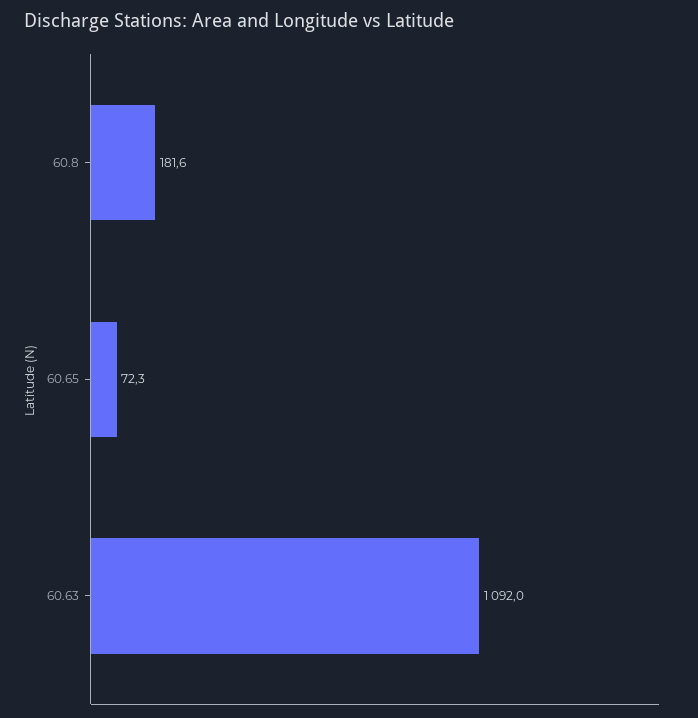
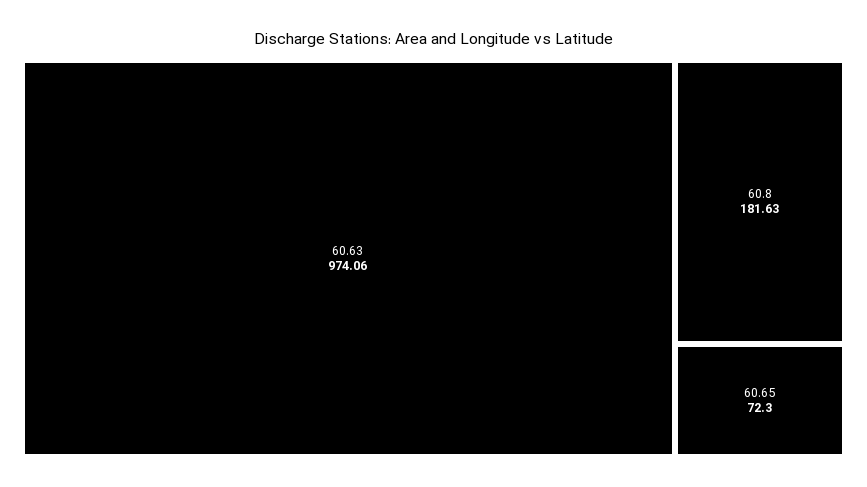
60.63: 1092 -> 974.06

